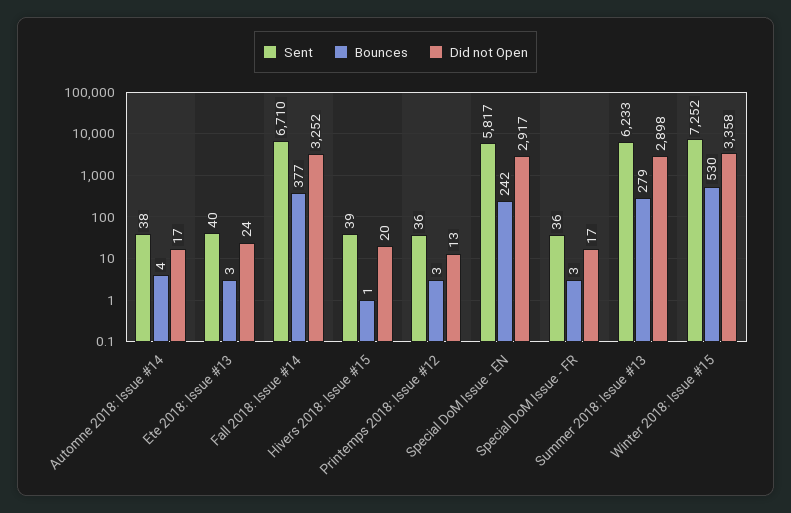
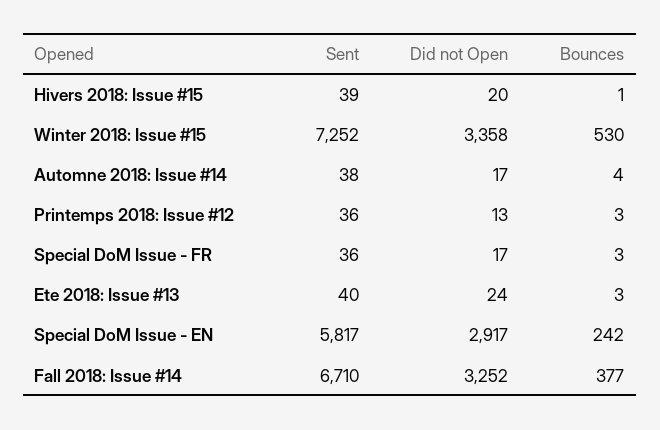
Sent, Summer 2018: Issue #13: 6233 -> none
Bounces, Summer 2018: Issue #13: 279 -> none
Did not Open, Summer 2018: Issue #13: 2898 -> none

